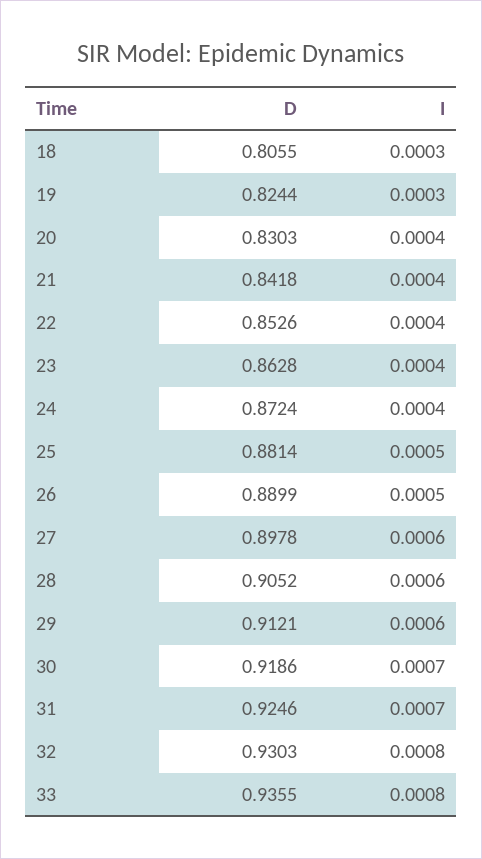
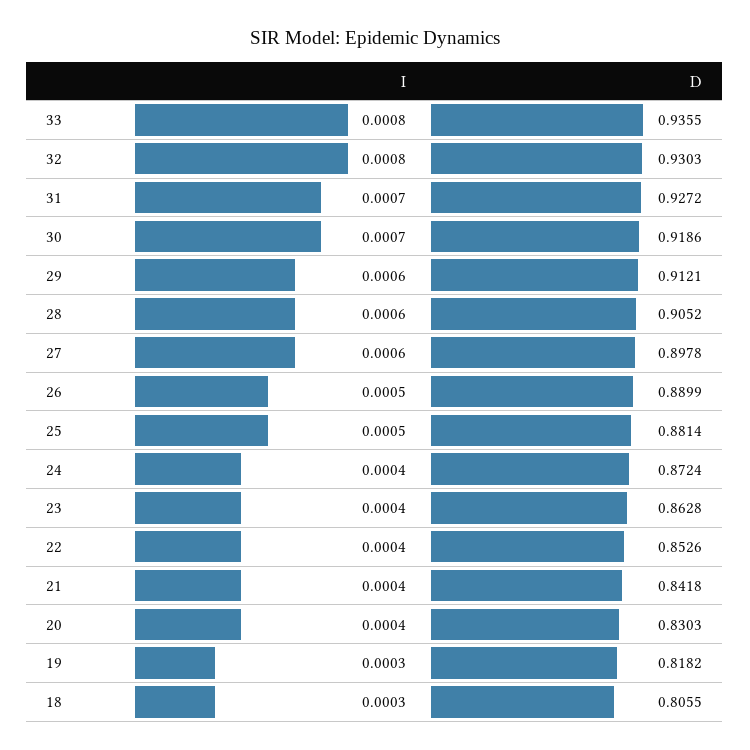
D, 19: 0.8244 -> 0.8182
D, 31: 0.9246 -> 0.9272

